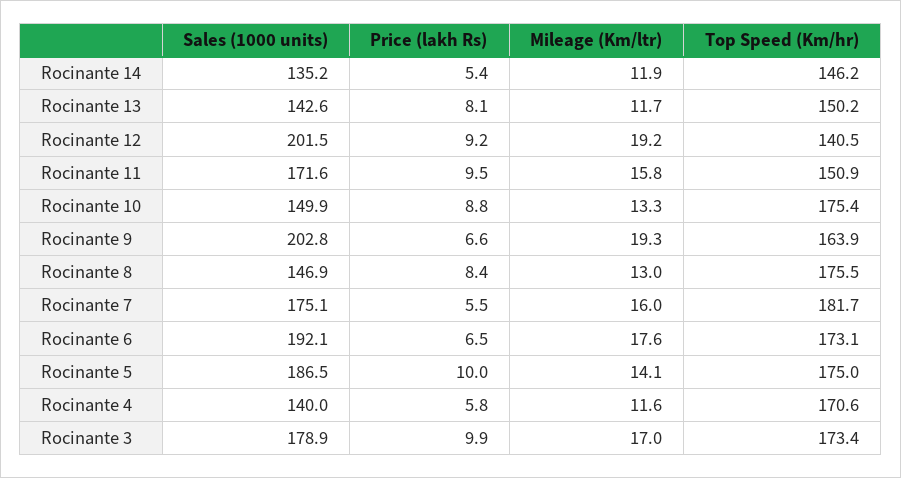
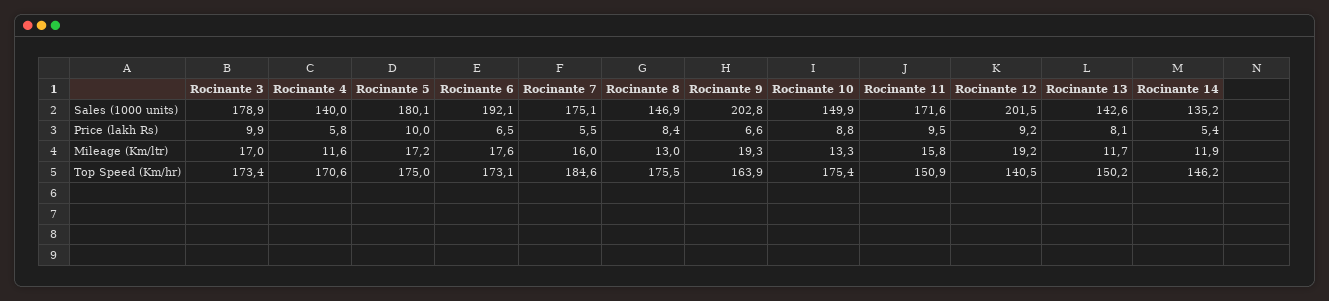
Top Speed (Km/hr), Rocinante 7: 181.7 -> 184.6
Sales (1000 units), Rocinante 5: 186.5 -> 180.1
Mileage (Km/ltr), Rocinante 5: 14.1 -> 17.2

